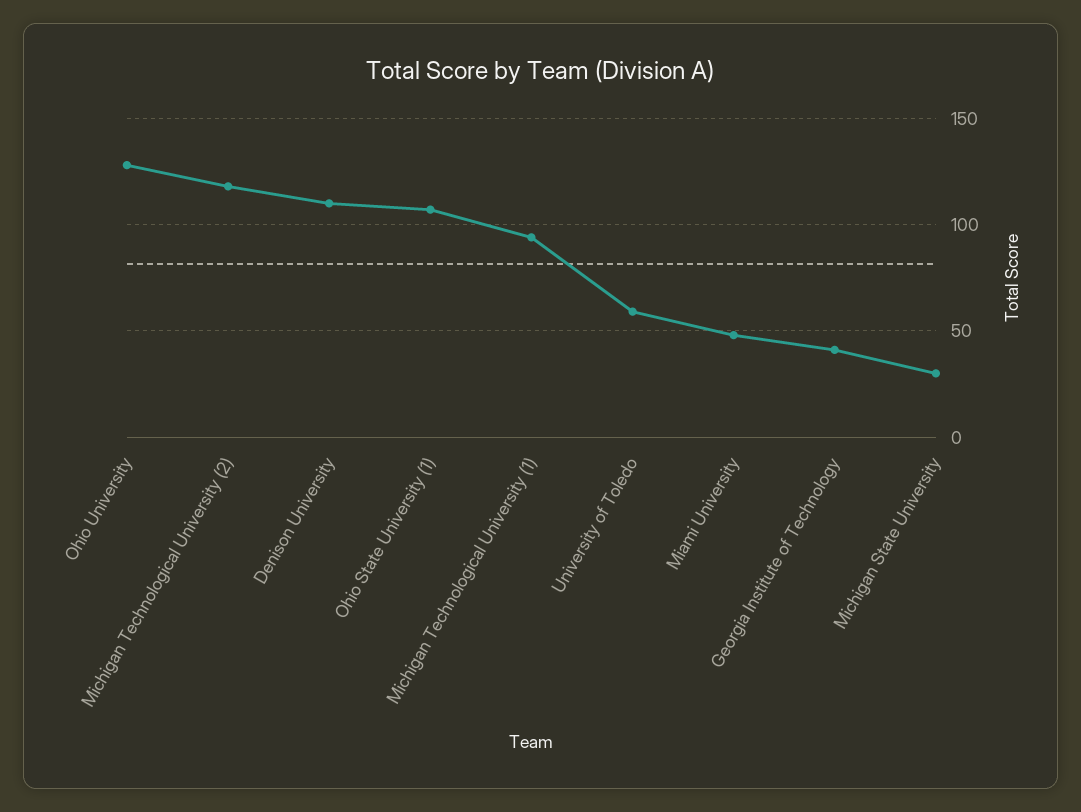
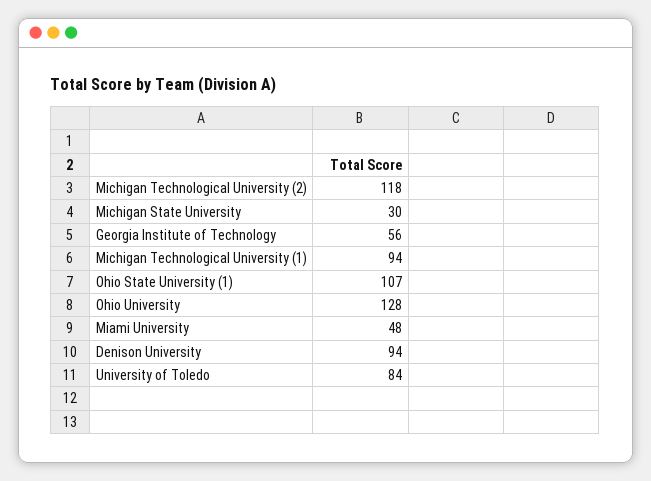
Denison University: 110 -> 94
University of Toledo: 60 -> 84
Georgia Institute of Technology: 40 -> 56

